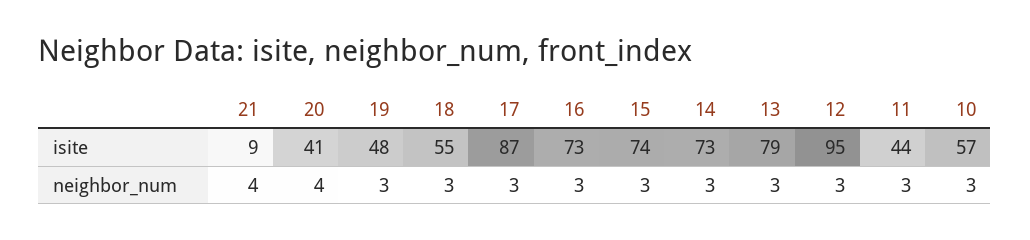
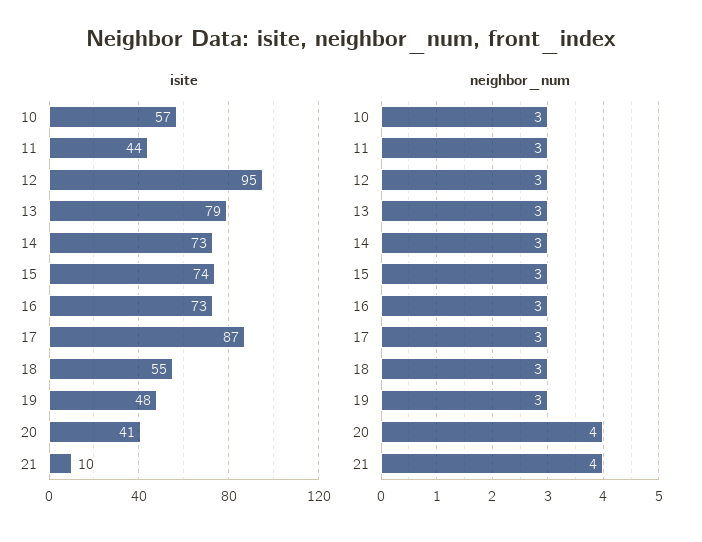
isite, 21: 9 -> 10

